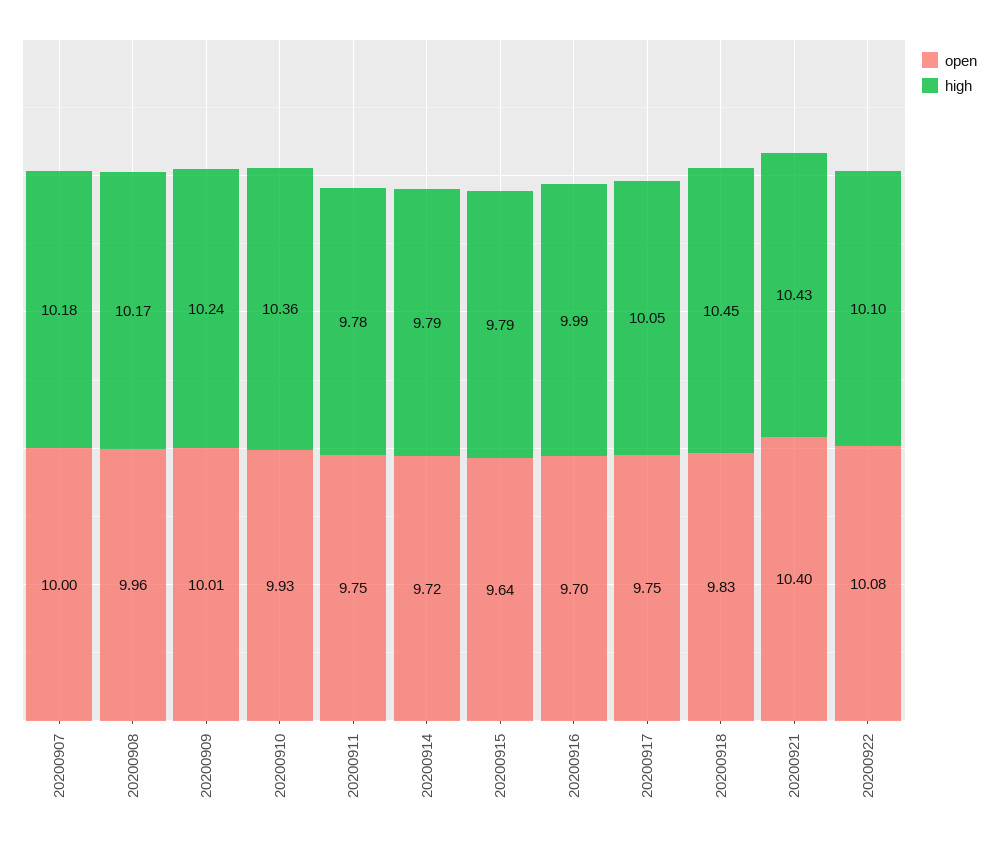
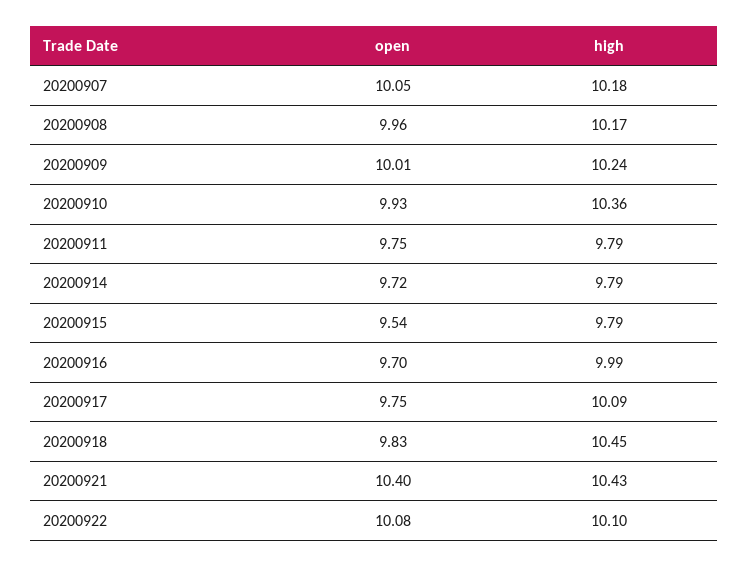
open, 20200907: 10 -> 10.05
high, 20200911: 9.78 -> 9.79
open, 20200915: 9.64 -> 9.54
high, 20200917: 10.05 -> 10.09

